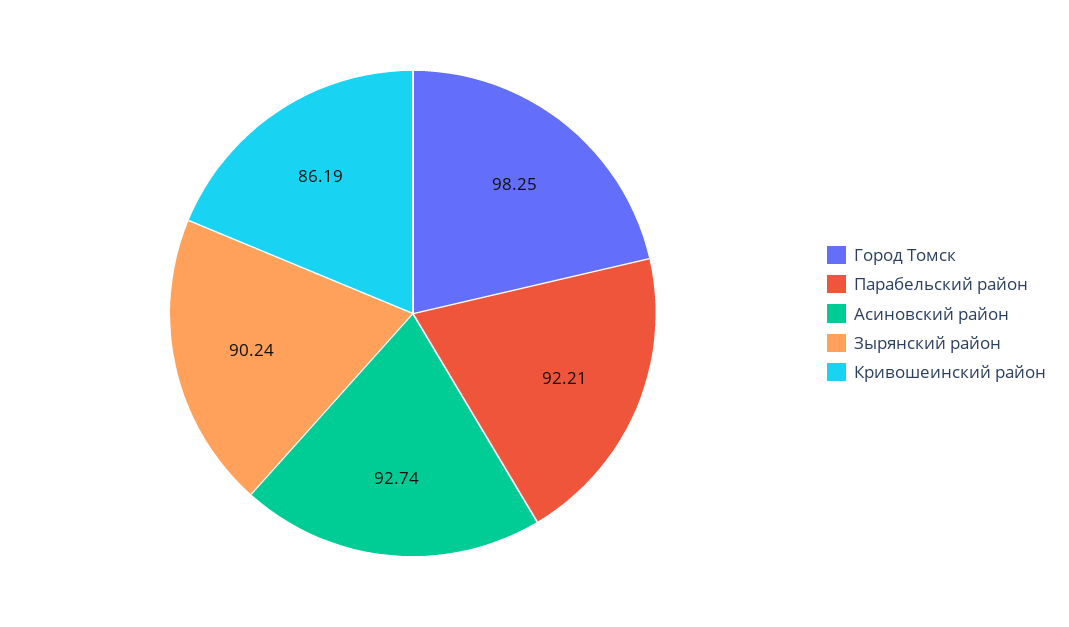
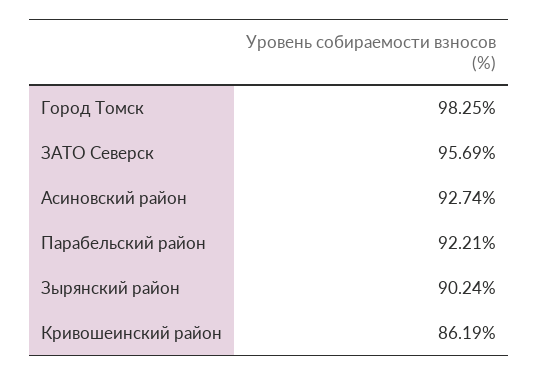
ЗАТО Северск: none -> 95.69

